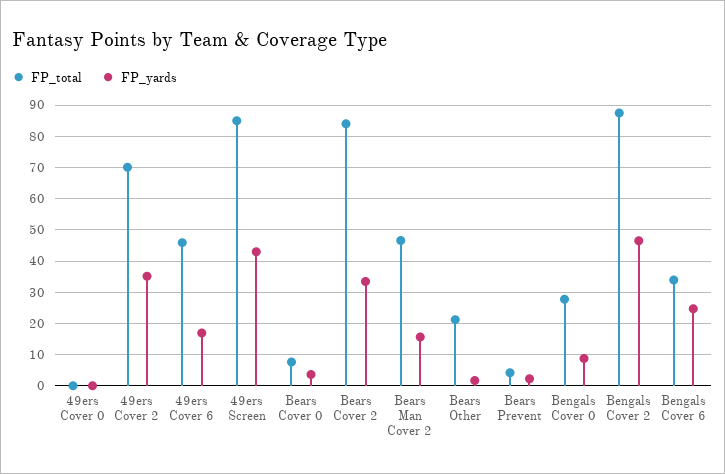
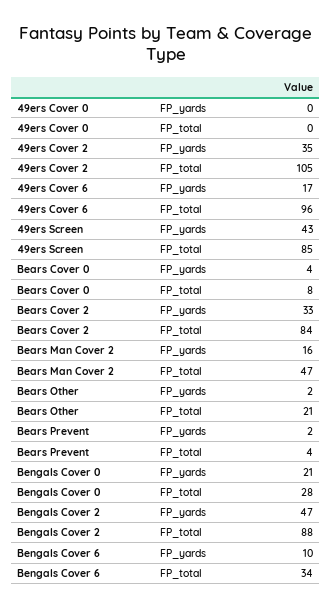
FP_total, 49ers Cover 2: 70 -> 105
FP_total, 49ers Cover 6: 46 -> 96
FP_yards, Bengals Cover 0: 8 -> 21
FP_yards, Bengals Cover 6: 24 -> 10

